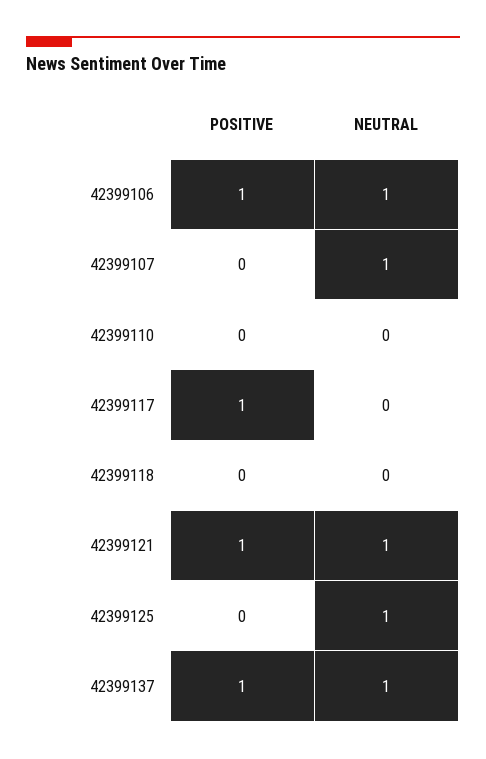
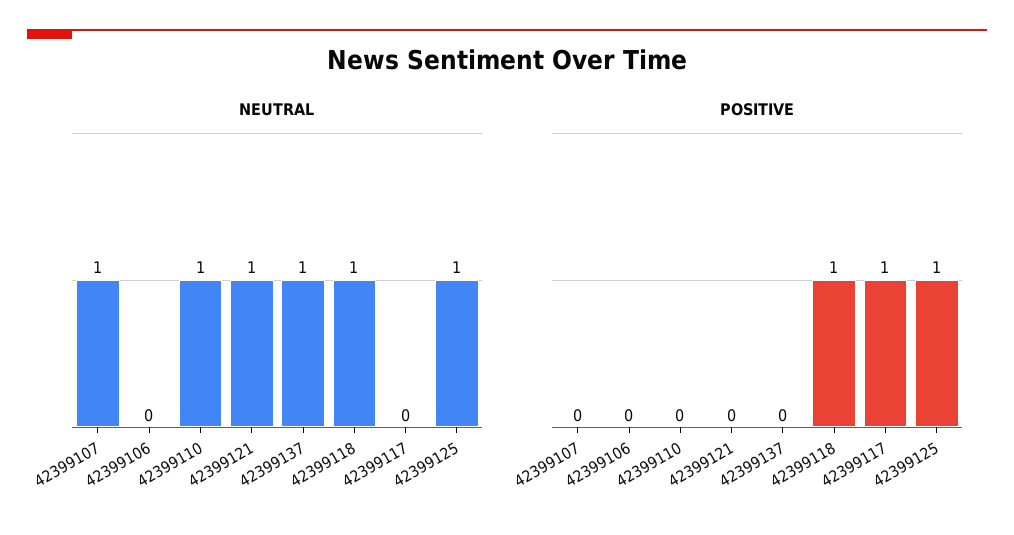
POSITIVE, 42399106: 1 -> 0
NEUTRAL, 42399106: 1 -> 0
NEUTRAL, 42399110: 0 -> 1
POSITIVE, 42399118: 0 -> 1
NEUTRAL, 42399118: 0 -> 1
POSITIVE, 42399121: 1 -> 0
POSITIVE, 42399125: 0 -> 1
POSITIVE, 42399137: 1 -> 0

